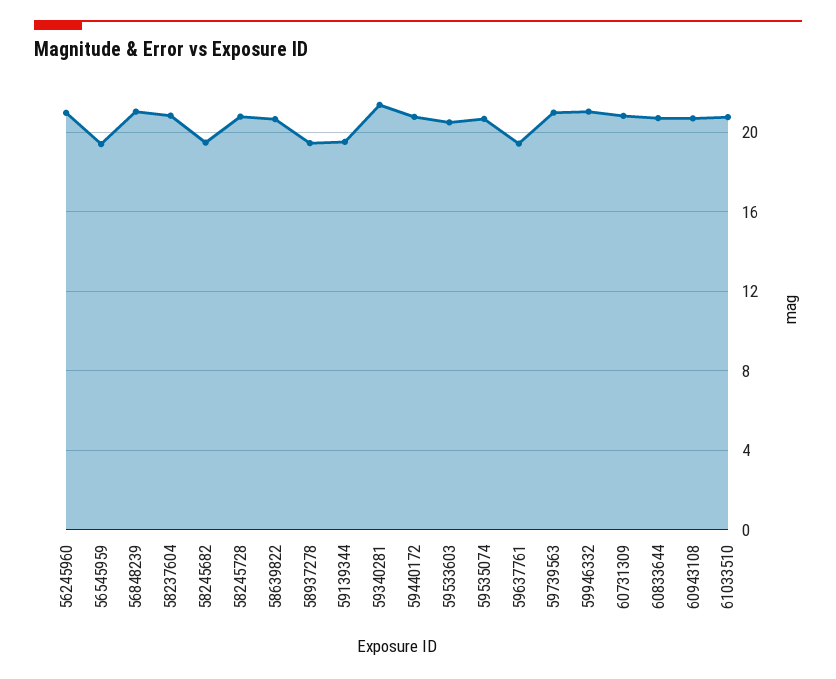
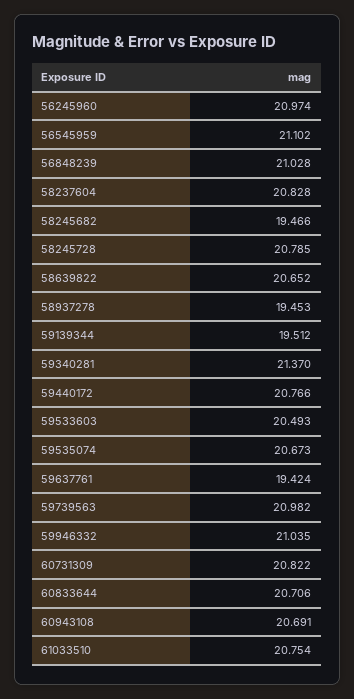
56545959: 19.5 -> 21.102

